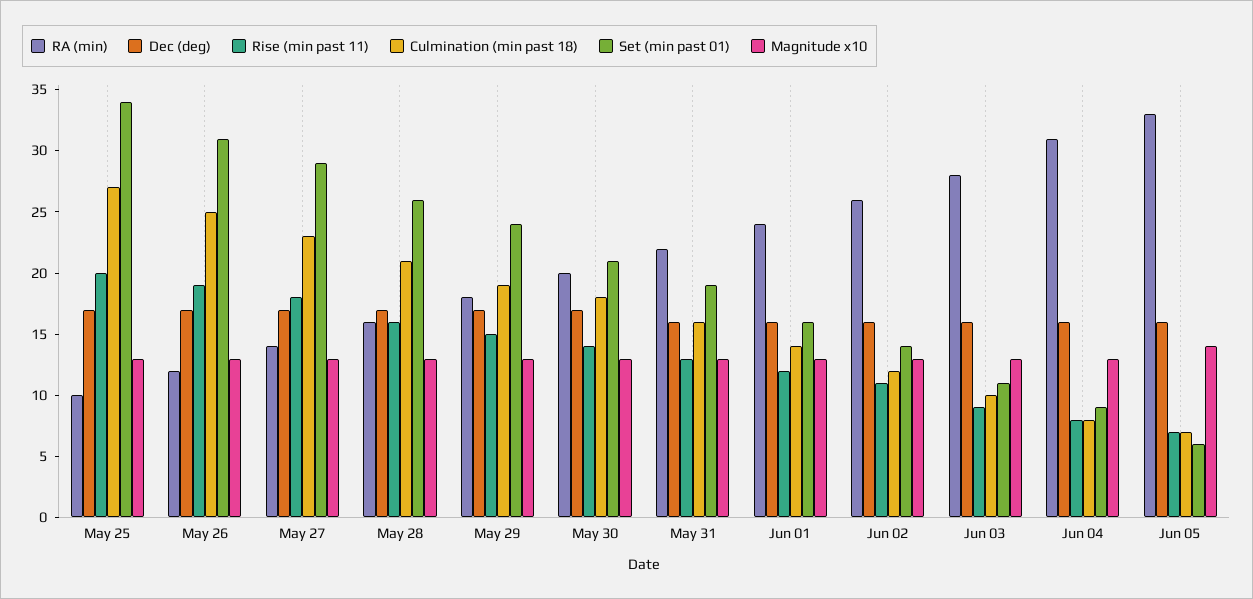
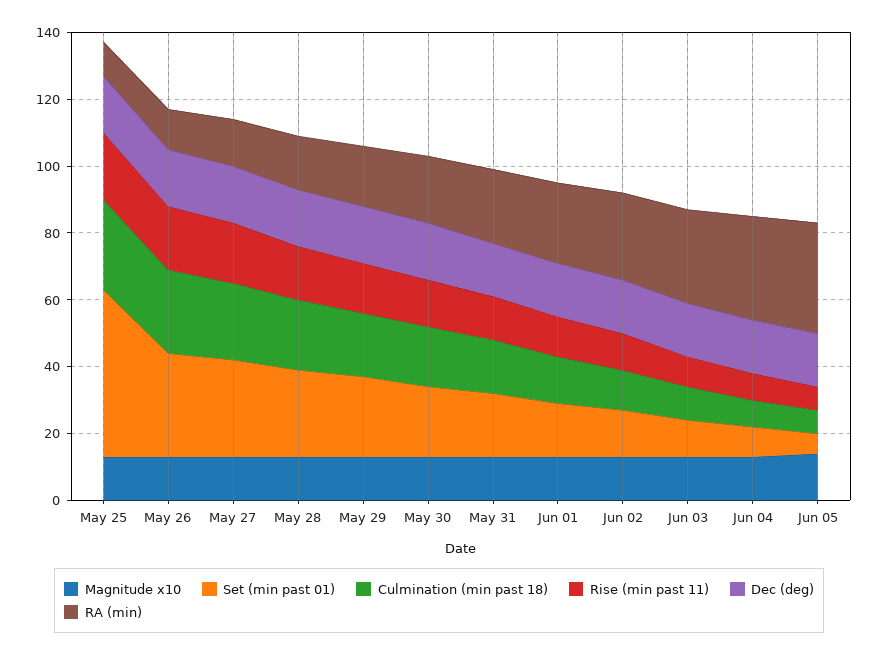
Set (min past 01), May 25: 34 -> 50

